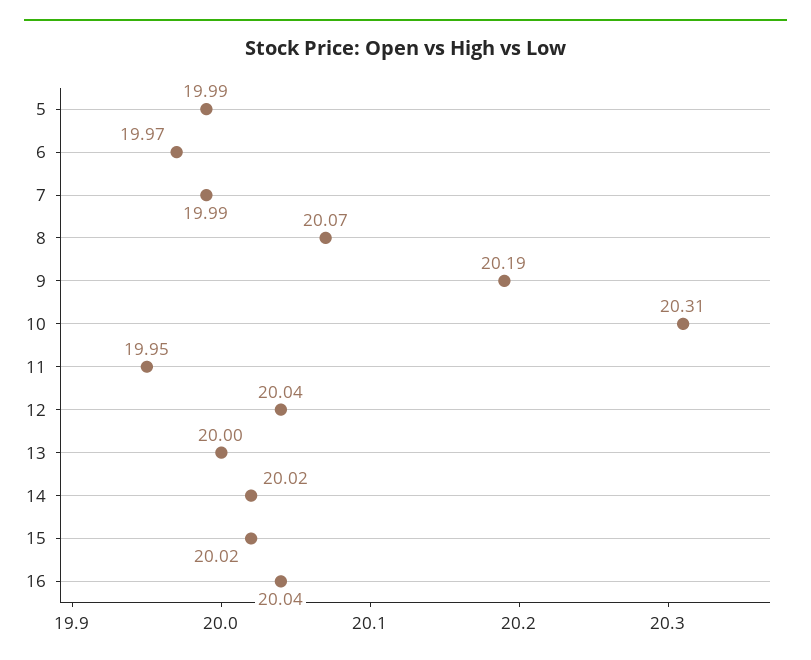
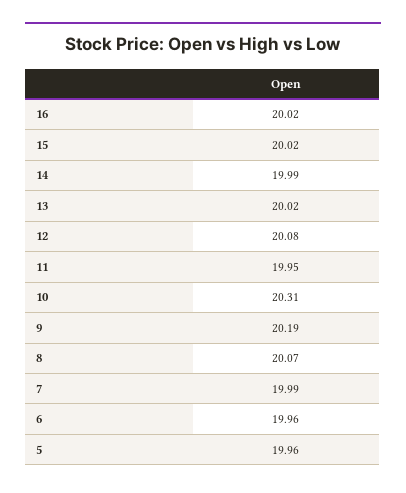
5: 19.99 -> 19.96
6: 19.97 -> 19.96
12: 20.04 -> 20.08
13: 20 -> 20.02
14: 20.02 -> 19.99
16: 20.04 -> 20.02

